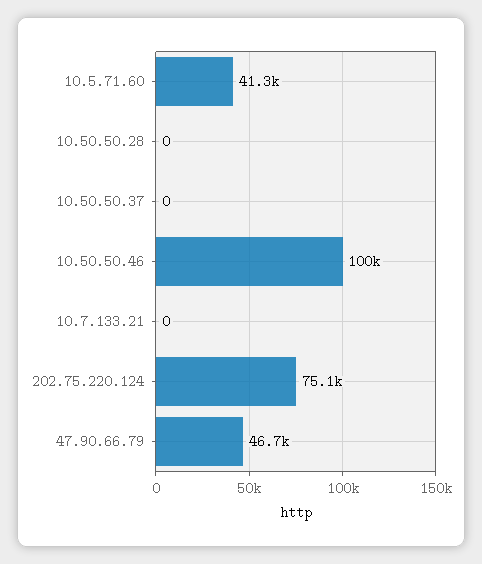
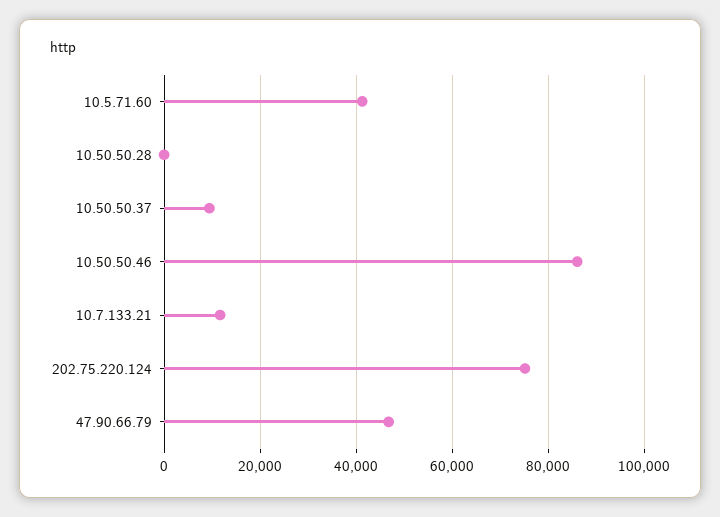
10.50.50.37: 0 -> 10000
10.50.50.46: 100000 -> 86000
10.7.133.21: 0 -> 12000

